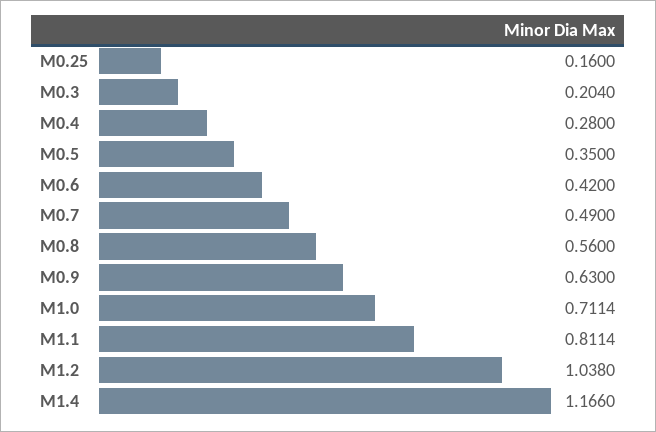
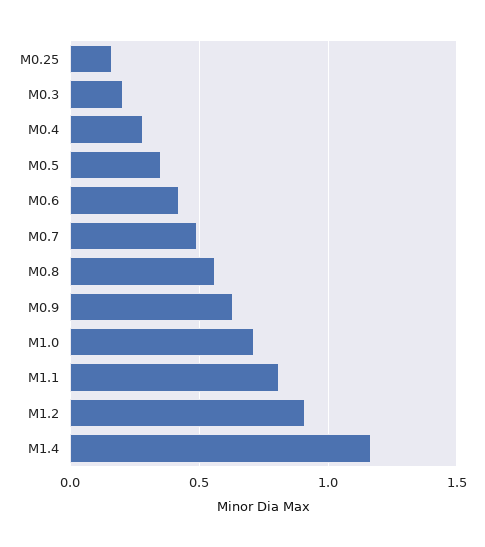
M1.2: 1.038 -> 0.9

